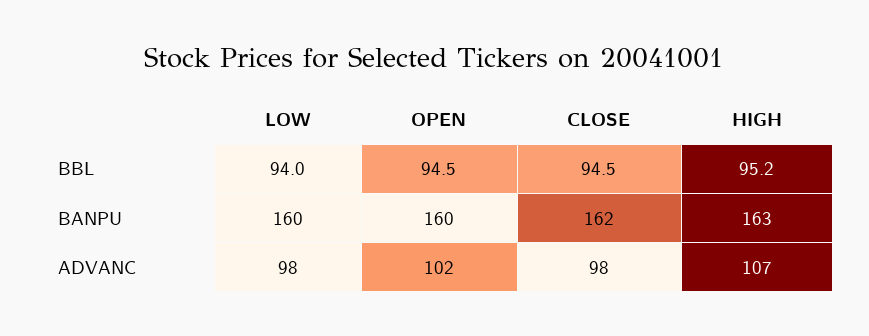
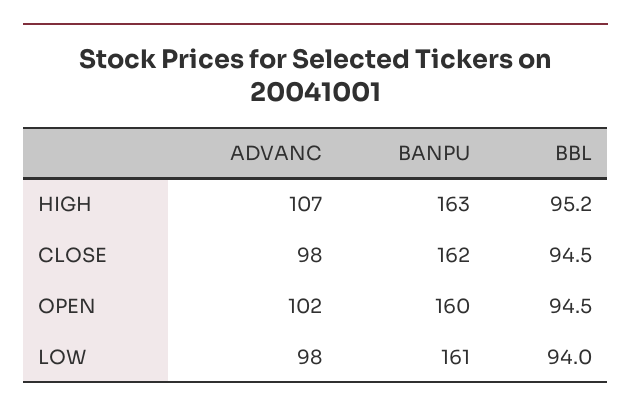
LOW, BANPU: 160 -> 161

